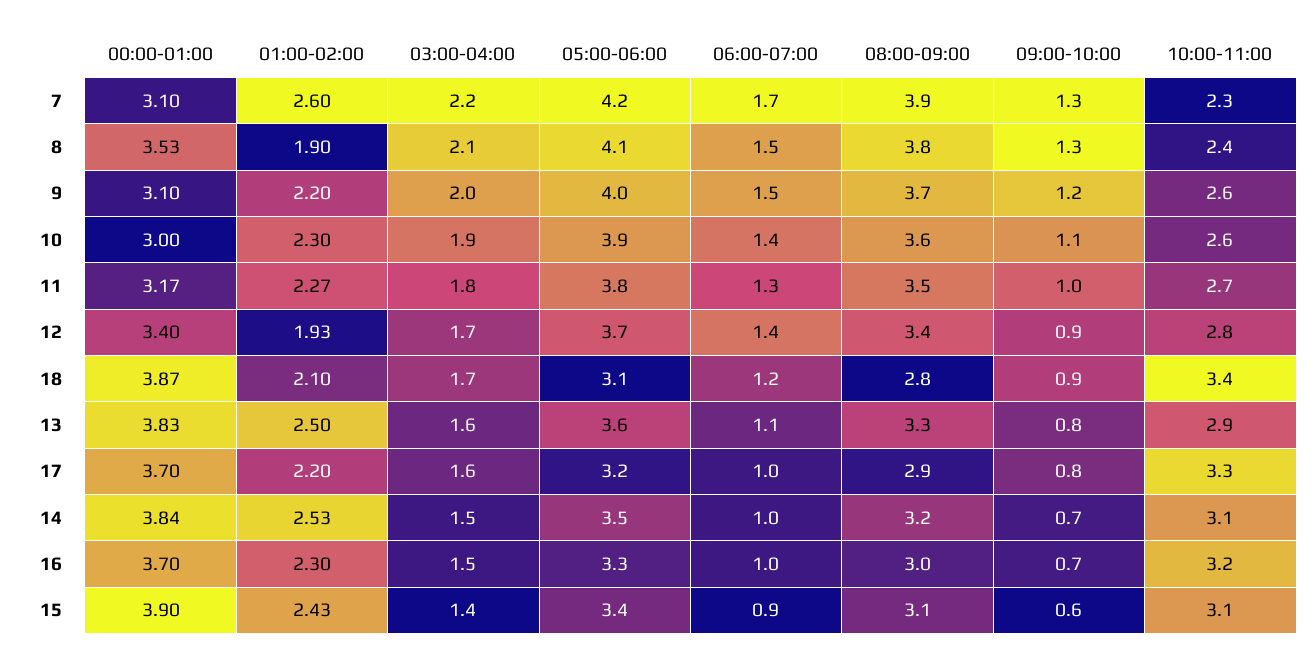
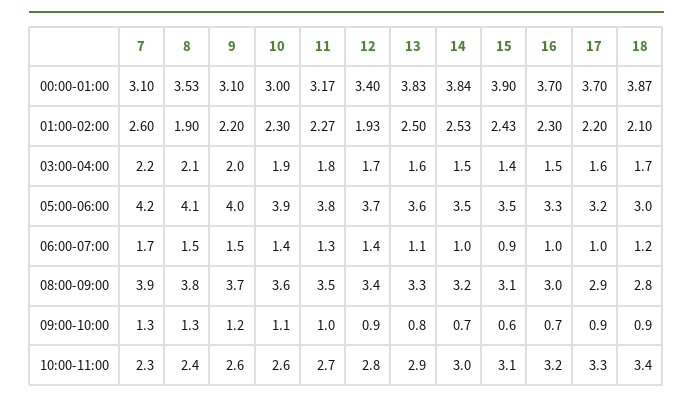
05:00-06:00, 18: 3.1 -> 3
09:00-10:00, 17: 0.8 -> 0.9
10:00-11:00, 14: 3.1 -> 3
05:00-06:00, 15: 3.4 -> 3.5

